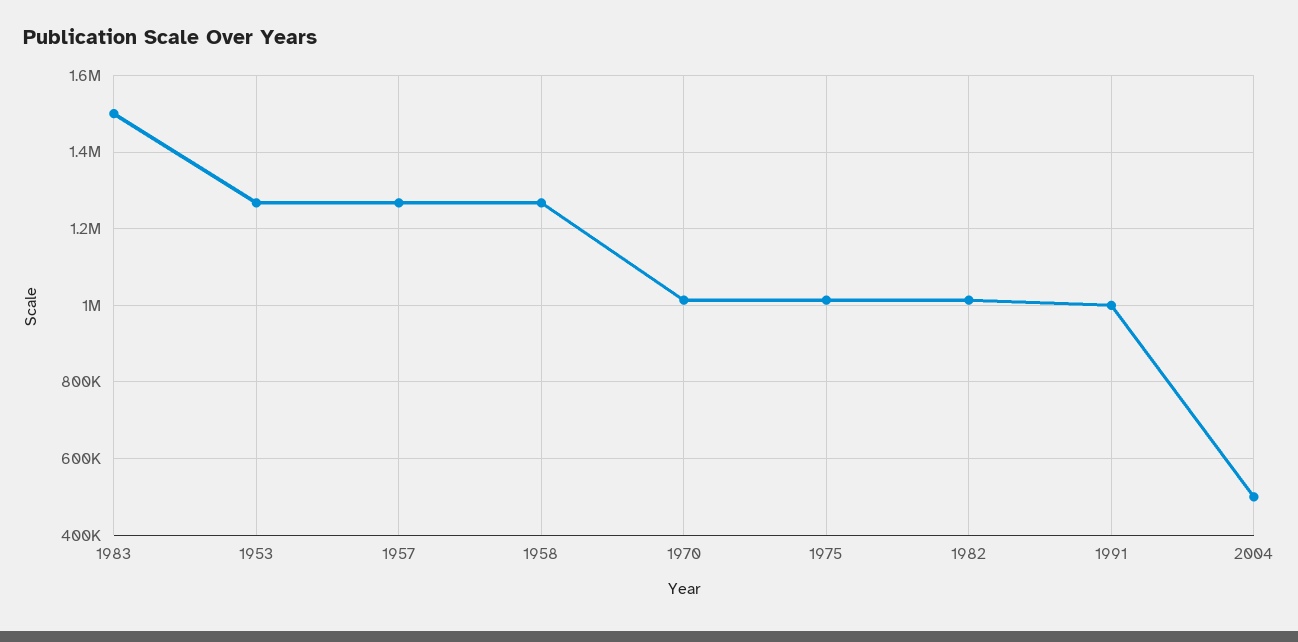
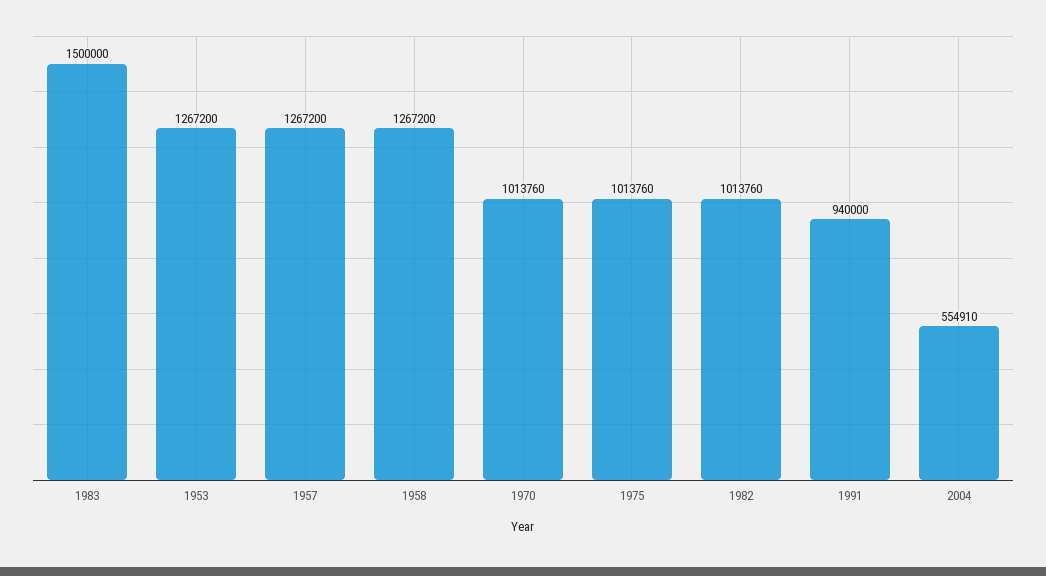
1991: 1000000 -> 940000
2004: 500000 -> 554910

